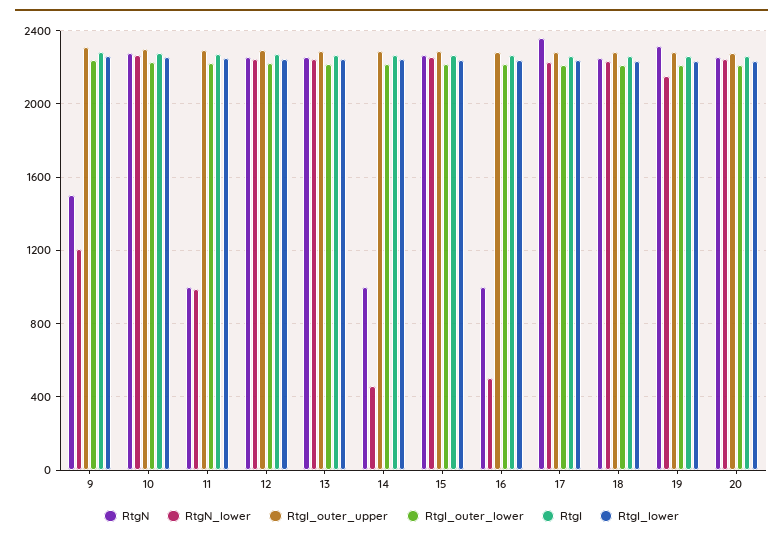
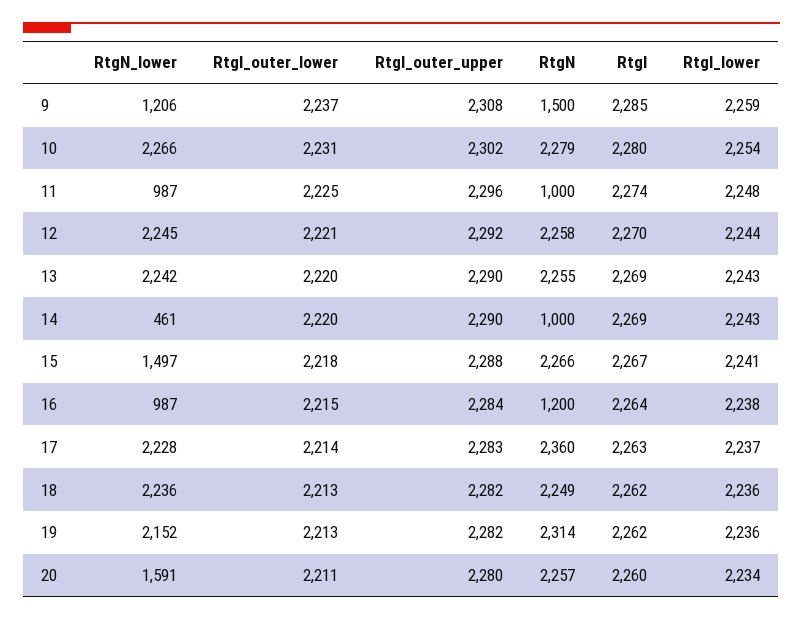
RtgN_lower, 15: 2250 -> 1497
RtgN, 16: 1000 -> 1200
RtgN_lower, 16: 500 -> 987
RtgN_lower, 20: 2250 -> 1591

